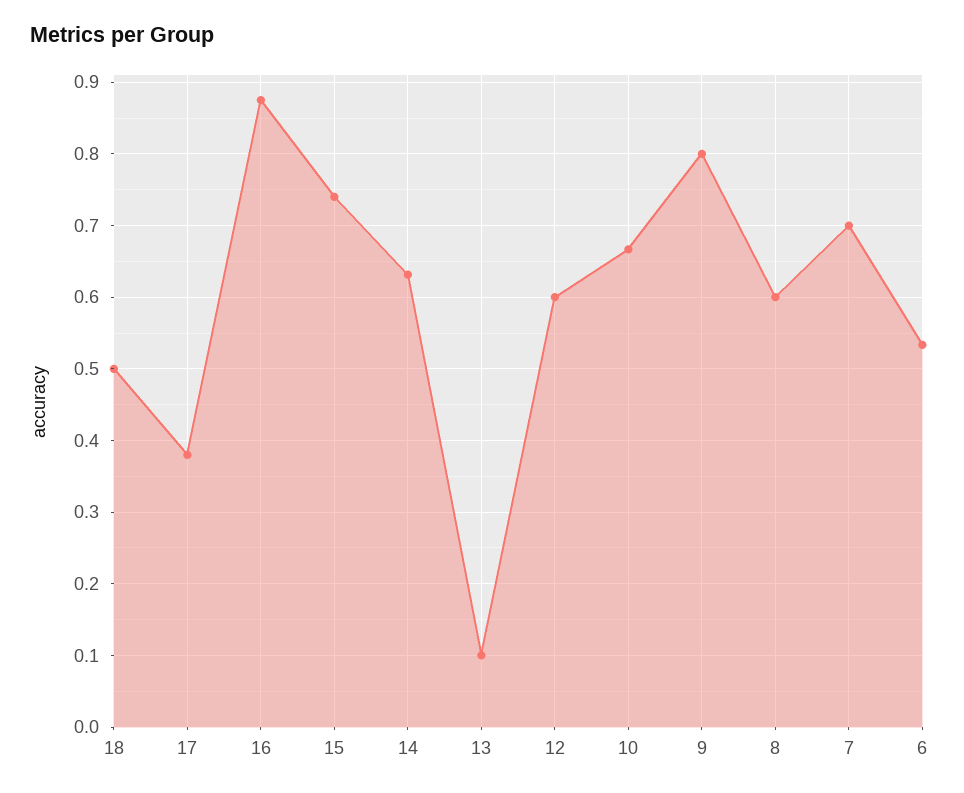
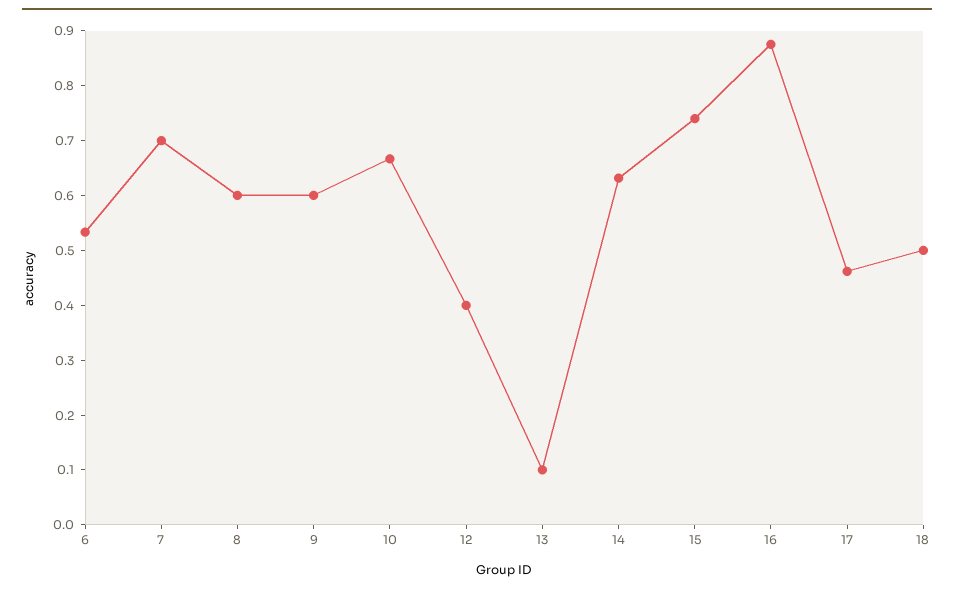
17: 0.38 -> 0.46
12: 0.6 -> 0.4
9: 0.8 -> 0.6

